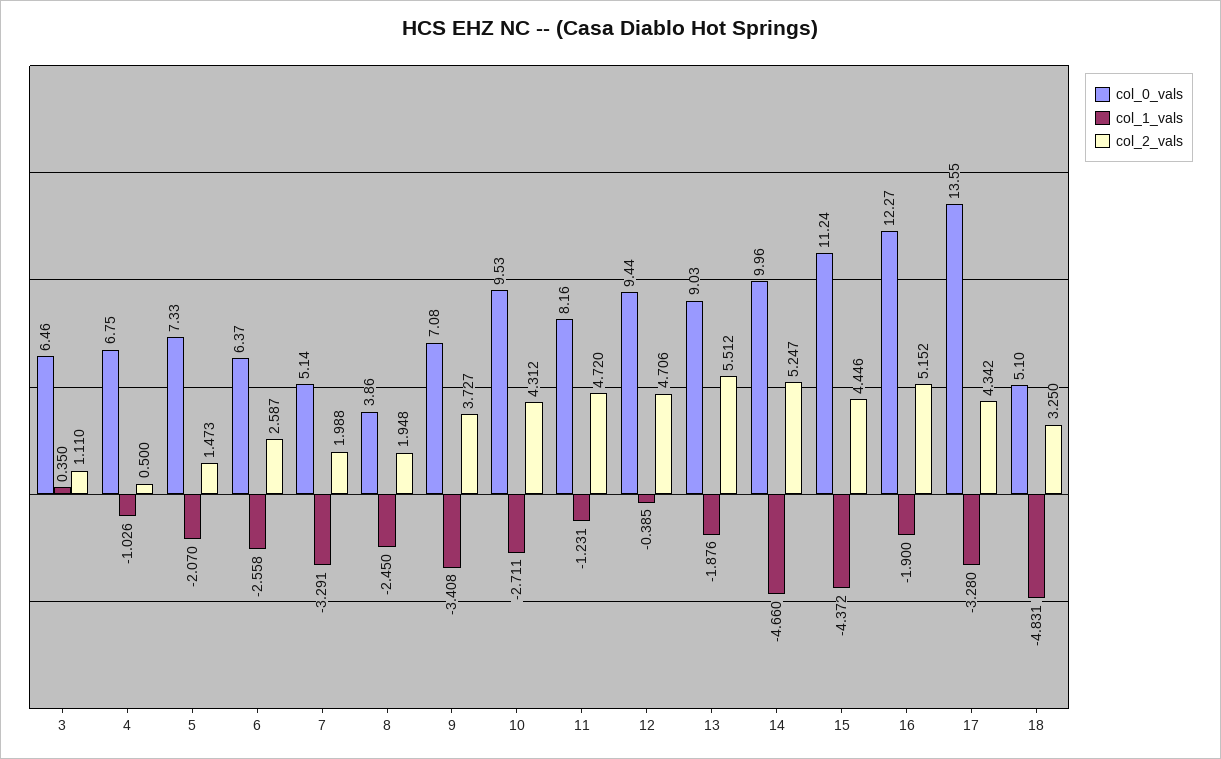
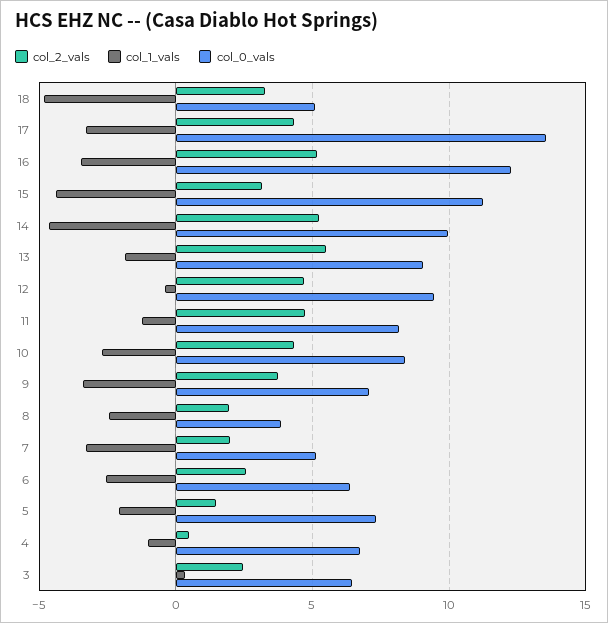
col_2_vals, 3: 1.11 -> 2.5
col_0_vals, 10: 9.53 -> 8.5
col_2_vals, 15: 4.446 -> 3
col_1_vals, 16: -1.9 -> -3.5

